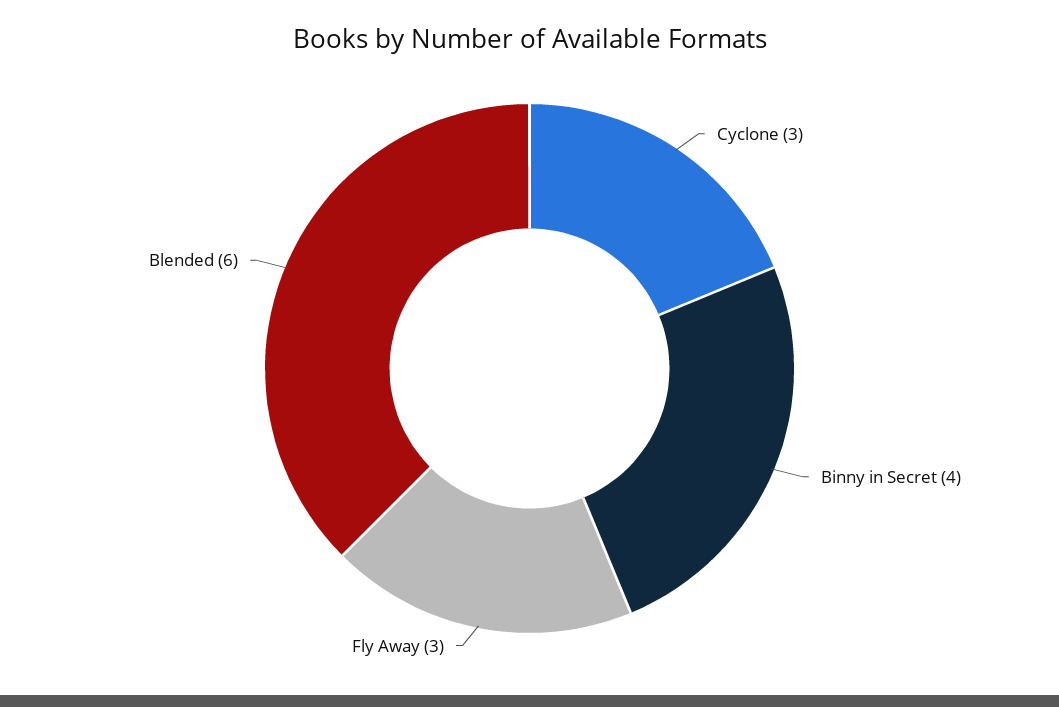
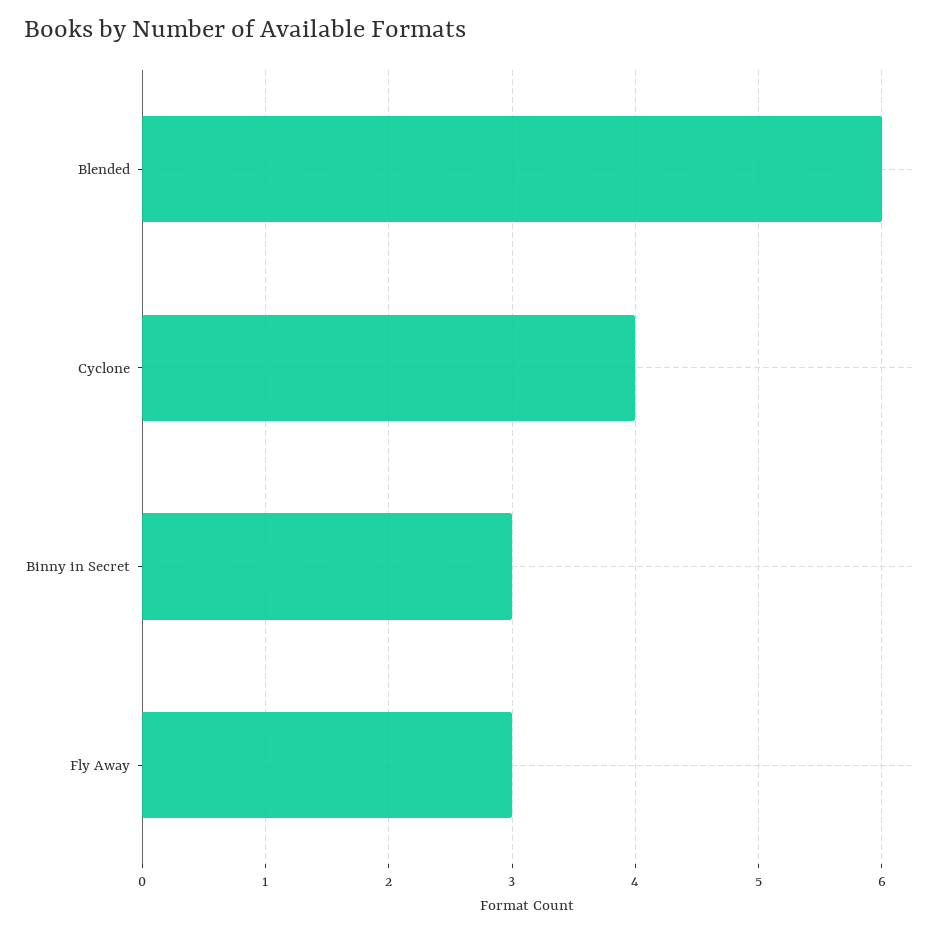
Cyclone: 3 -> 4
Binny in Secret: 4 -> 3

